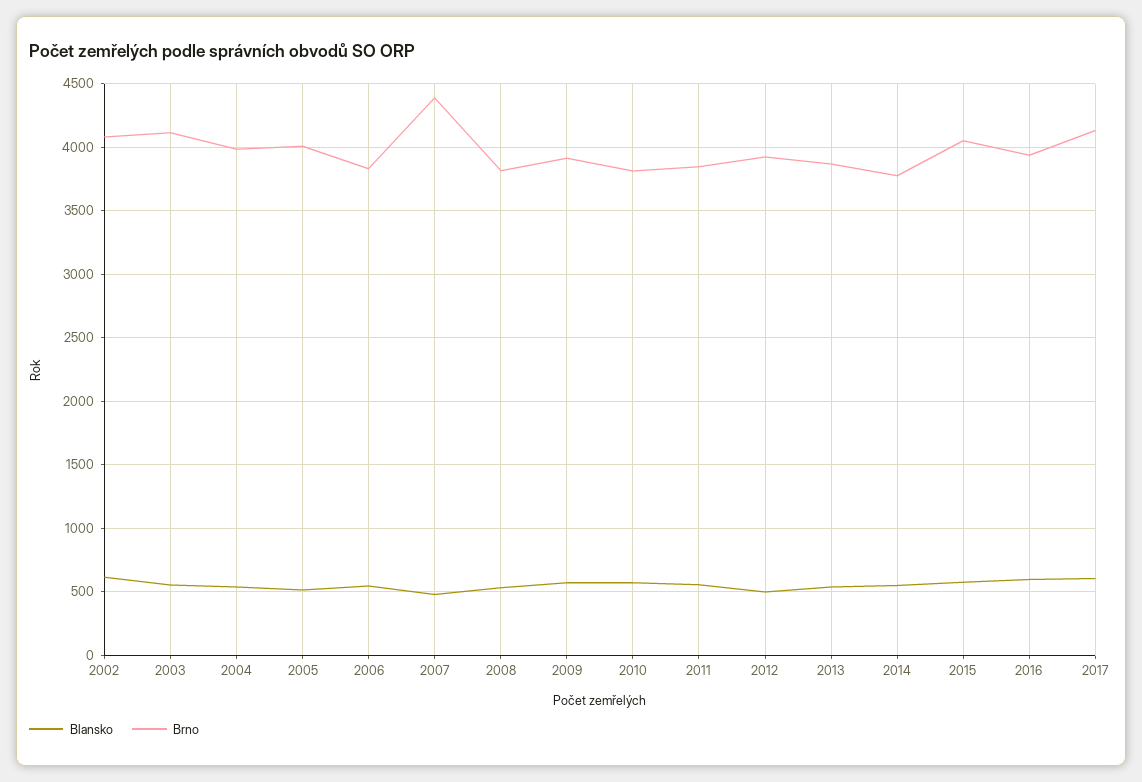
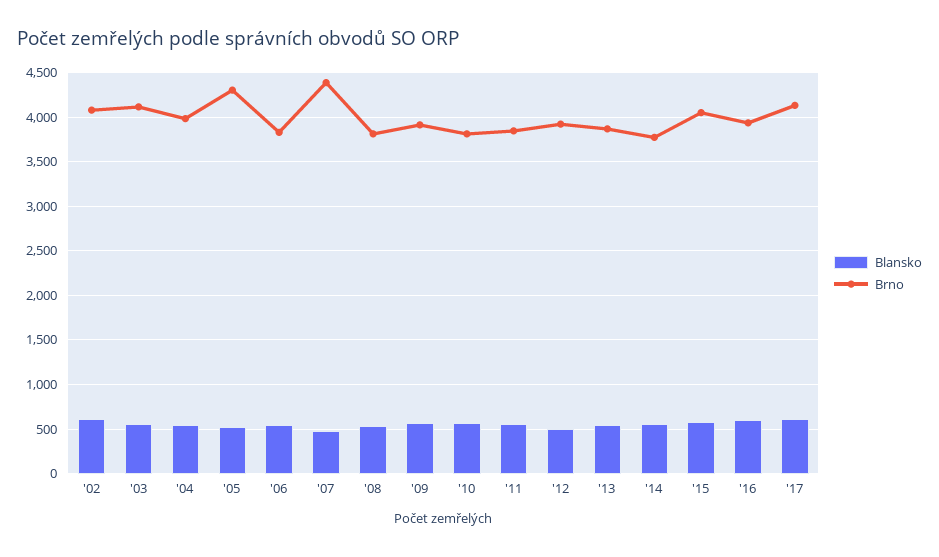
Brno, 2005: 4000 -> 4300

